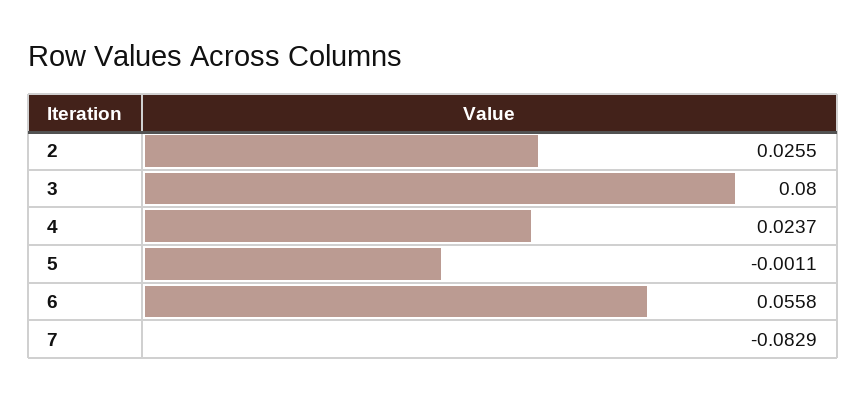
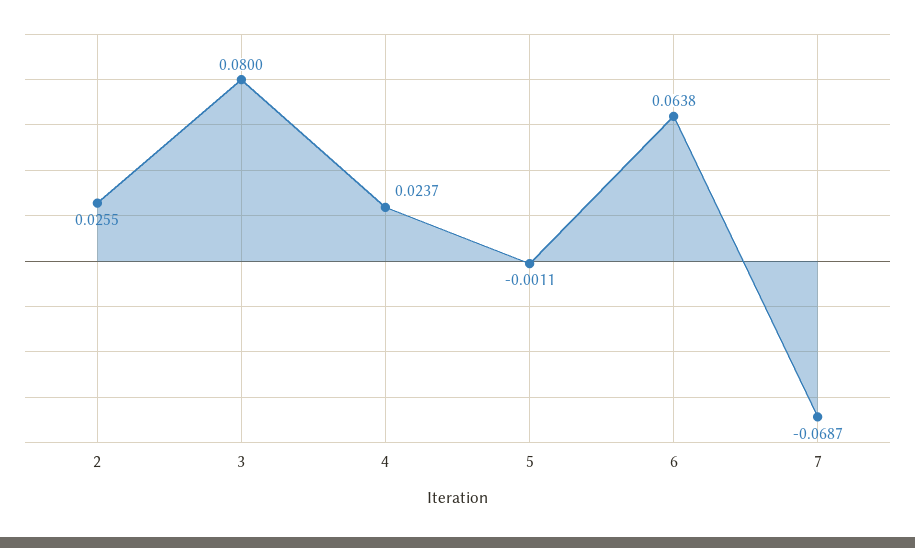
6: 0.0558 -> 0.0638
7: -0.0829 -> -0.0687

